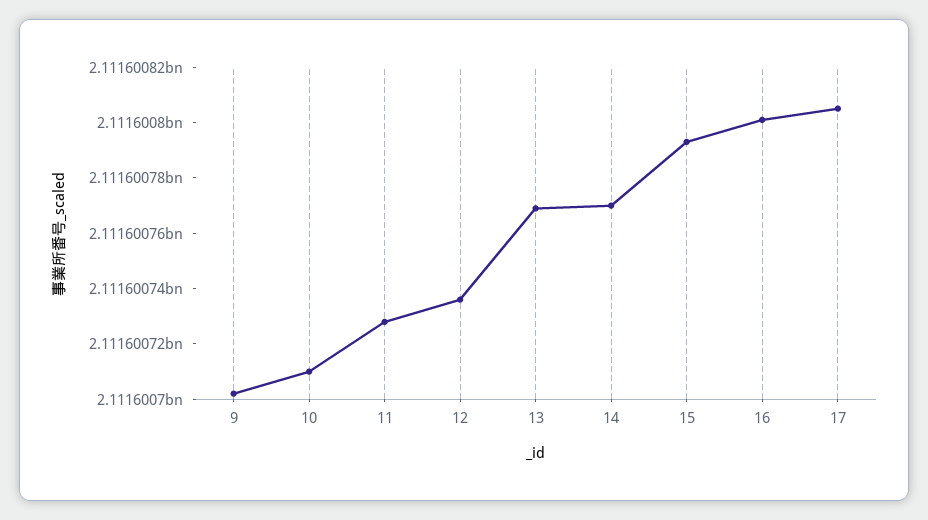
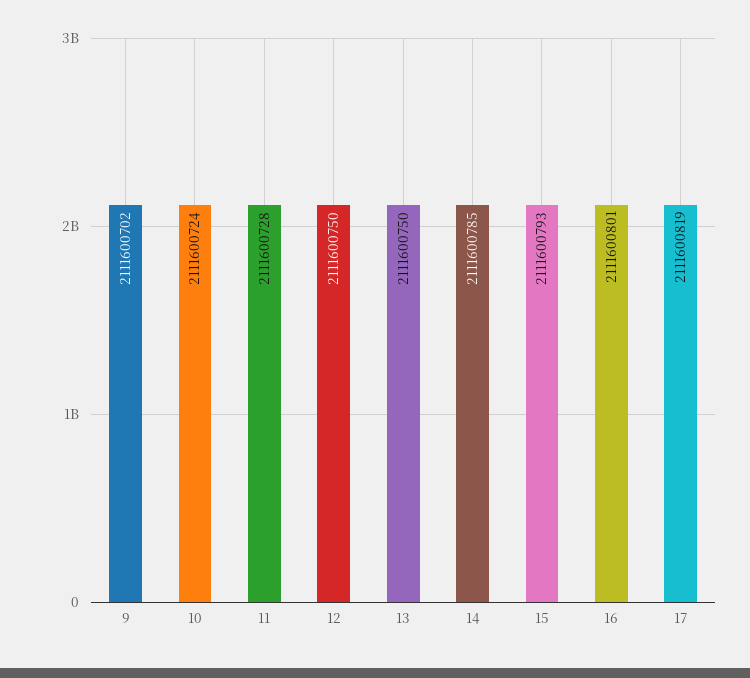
10: 2111600710 -> 2111600724
12: 2111600735 -> 2111600750
13: 2111600770 -> 2111600750
14: 2111600770 -> 2111600785
17: 2111600805 -> 2111600819

